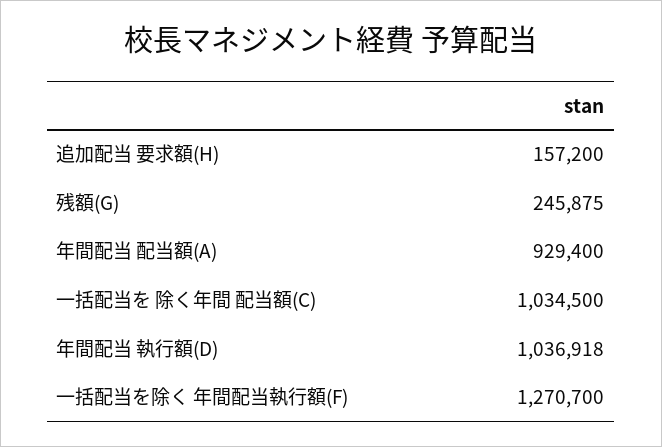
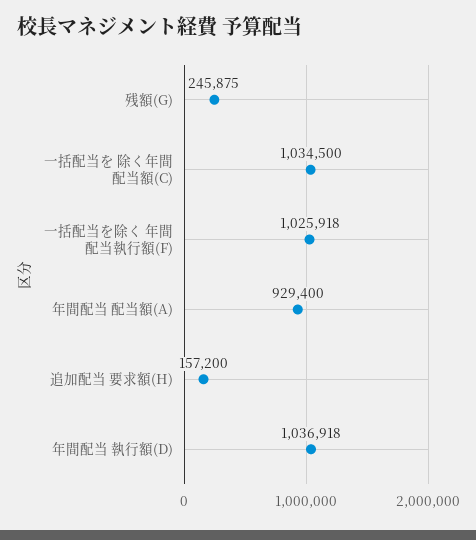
一括配当を除く 年間配当執行額(F): 1270700 -> 1025918

